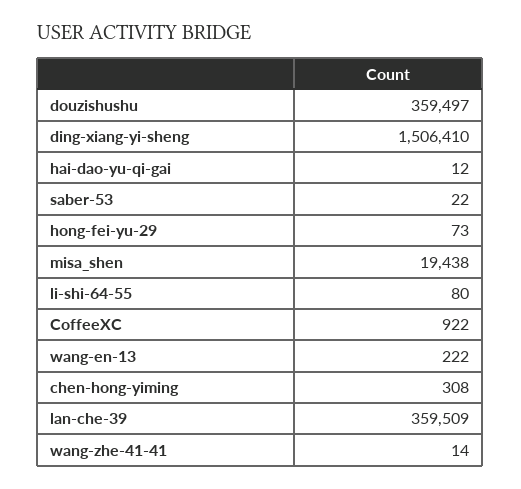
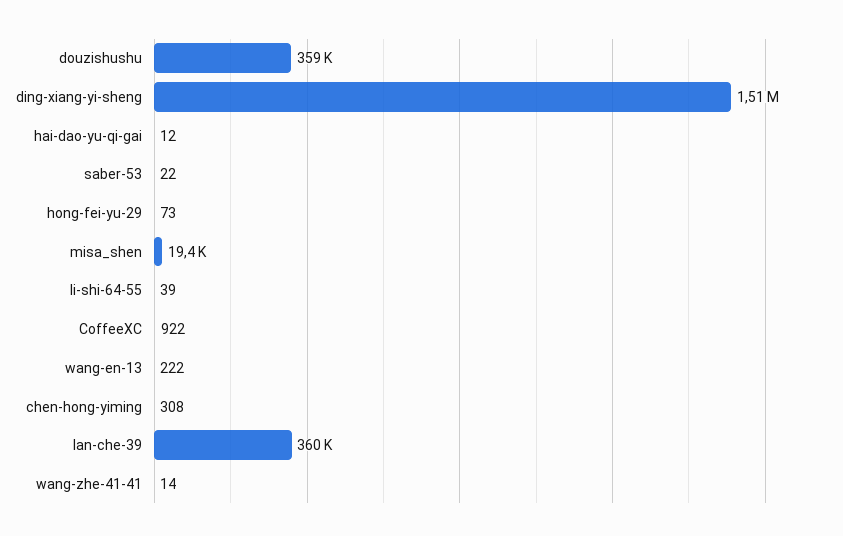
li-shi-64-55: 80 -> 39

